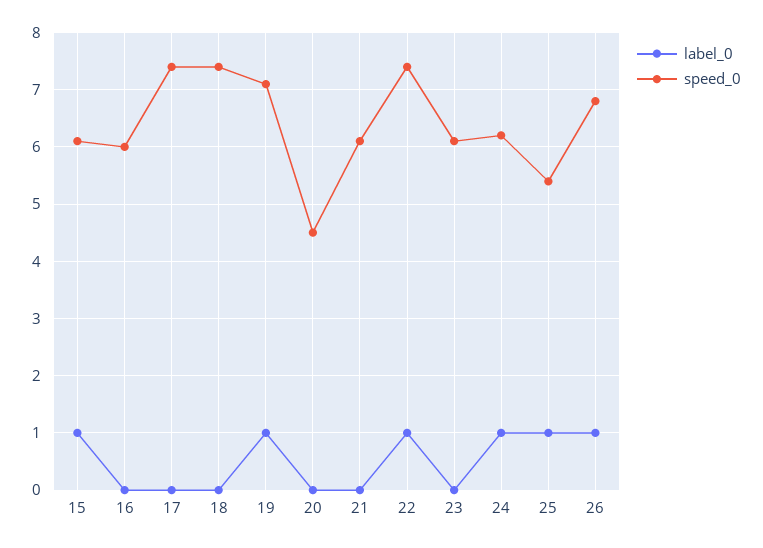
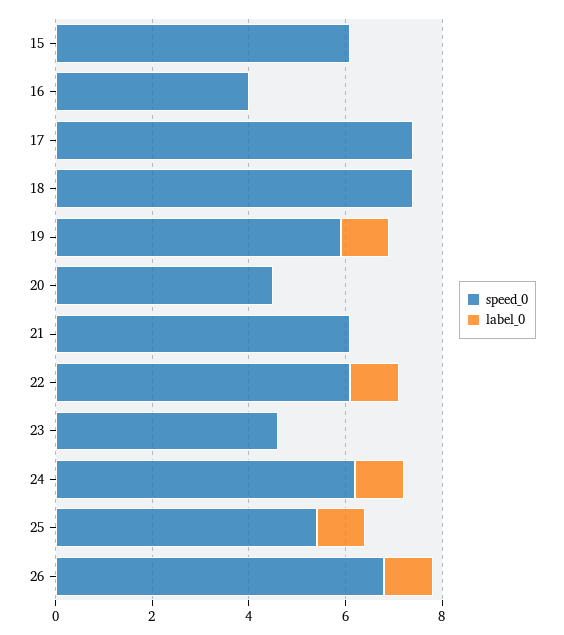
label_0, 15: 1 -> 0
speed_0, 16: 6 -> 4
speed_0, 19: 7 -> 6
speed_0, 22: 7.5 -> 6
speed_0, 23: 6 -> 4.5

